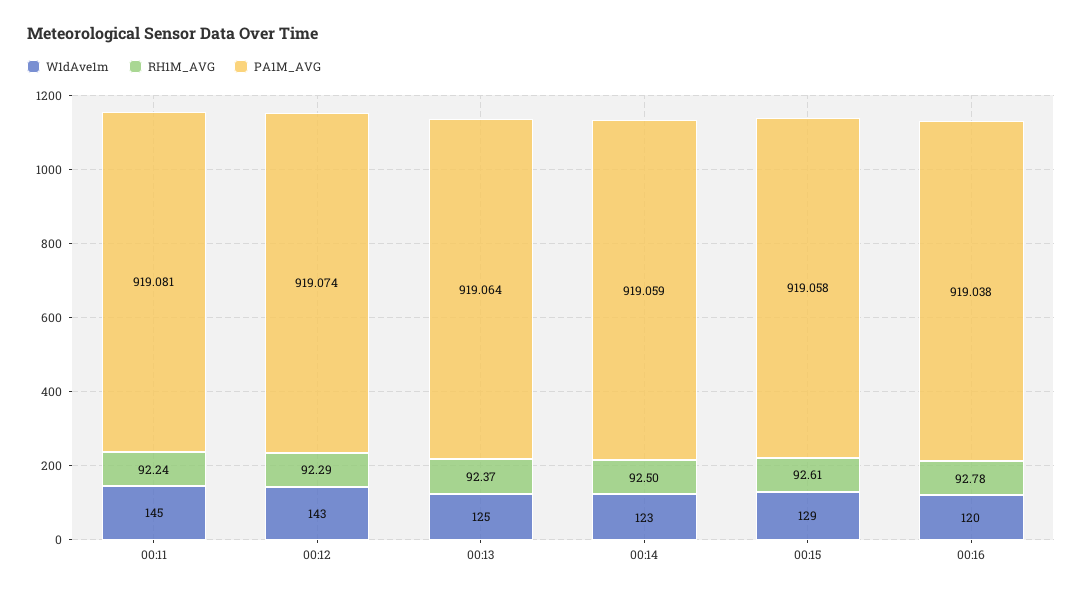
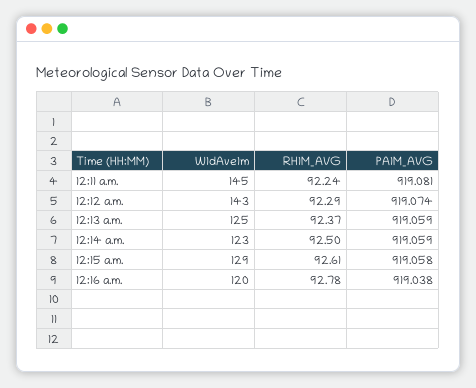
PA1M_AVG, 00:13: 919.064 -> 919.059

